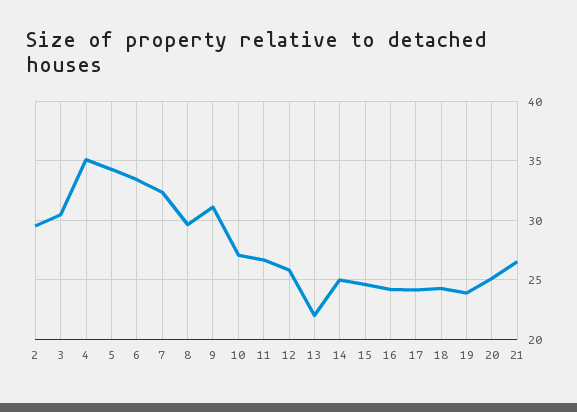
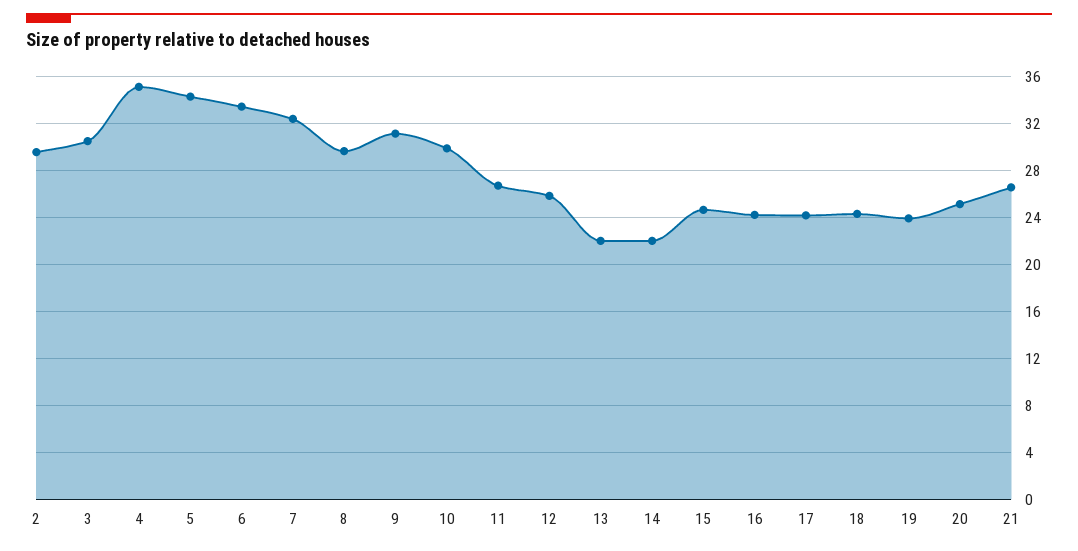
10: 27 -> 30
14: 25 -> 22

